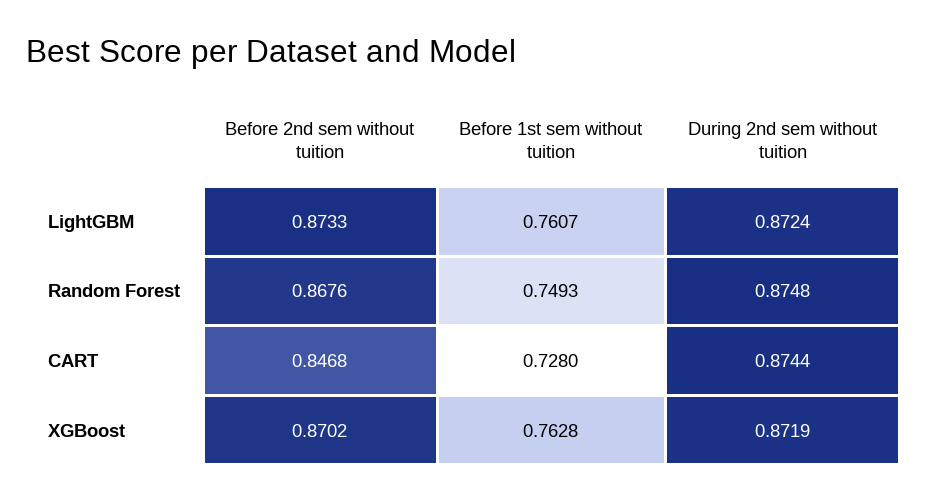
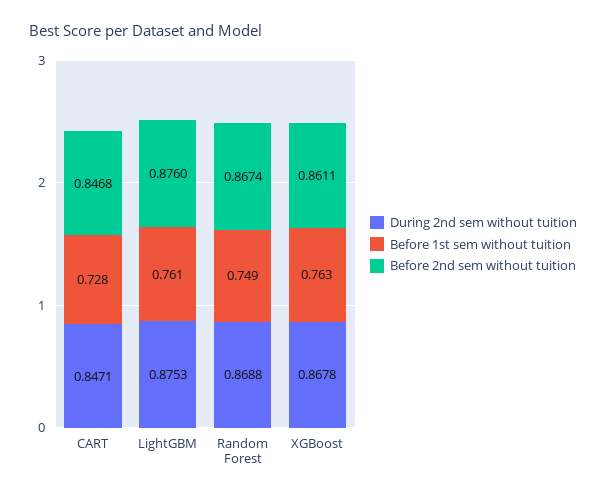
Before 2nd sem without tuition, LightGBM: 0.8733 -> 0.876
During 2nd sem without tuition, LightGBM: 0.8724 -> 0.8753
Before 2nd sem without tuition, Random Forest: 0.8676 -> 0.8674
During 2nd sem without tuition, Random Forest: 0.8748 -> 0.8688
During 2nd sem without tuition, CART: 0.8744 -> 0.8471
Before 2nd sem without tuition, XGBoost: 0.8702 -> 0.8611
During 2nd sem without tuition, XGBoost: 0.8719 -> 0.8678

